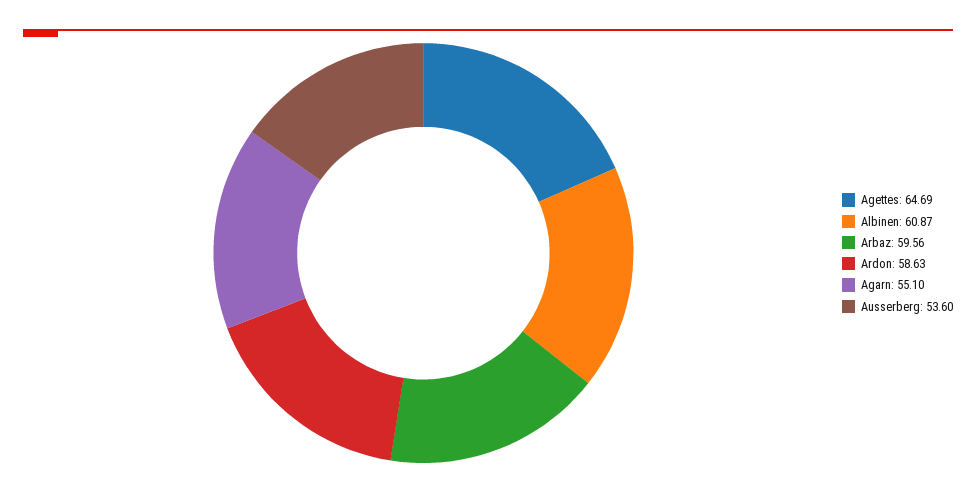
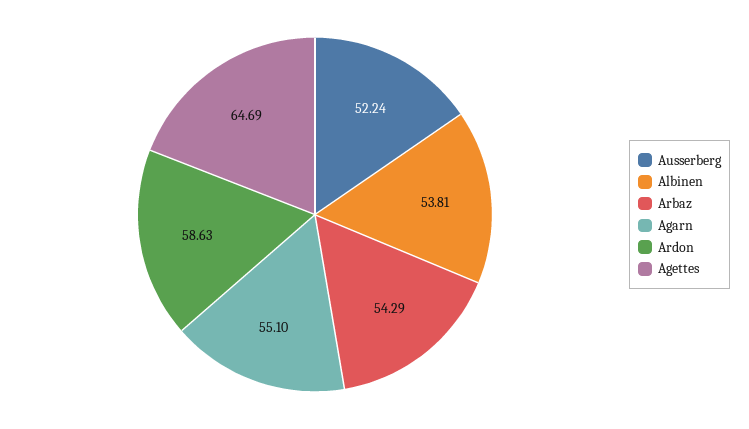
Albinen: 60.87 -> 53.81
Arbaz: 59.56 -> 54.29
Ausserberg: 53.6 -> 52.24

